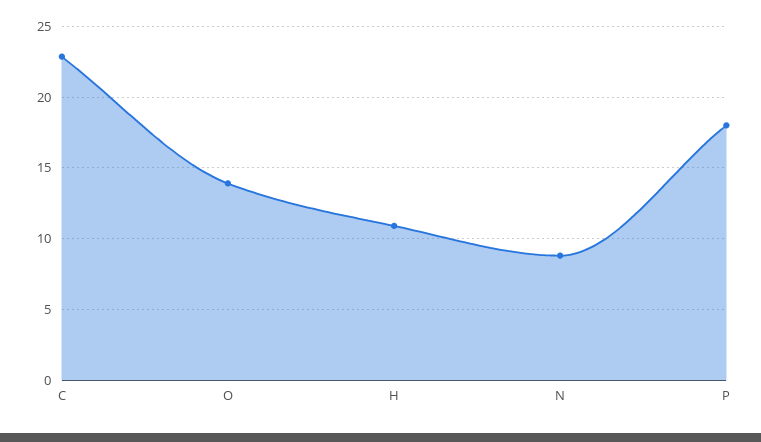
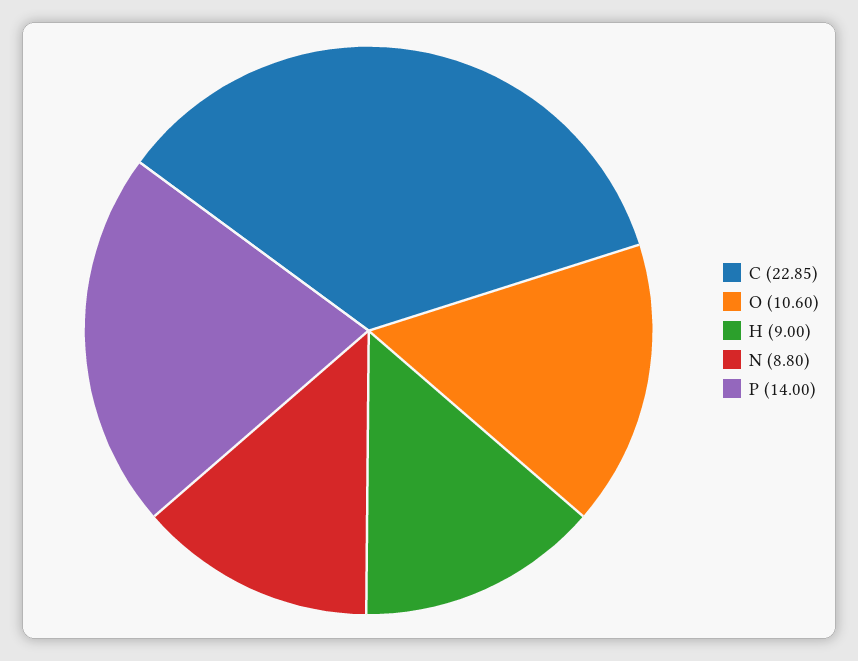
O: 14 -> 10.6
H: 11 -> 9
P: 18 -> 14

